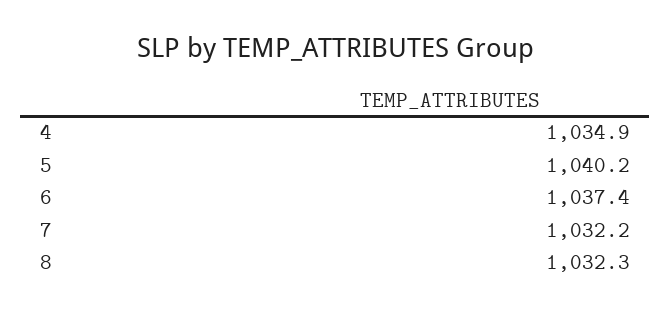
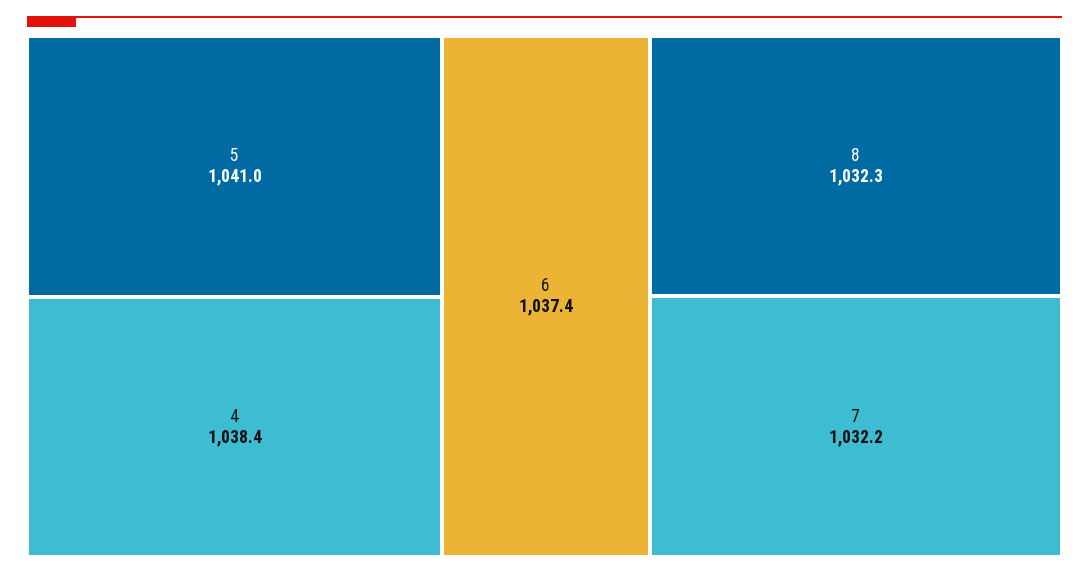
4: 1034.9 -> 1038.4
5: 1040.2 -> 1041

